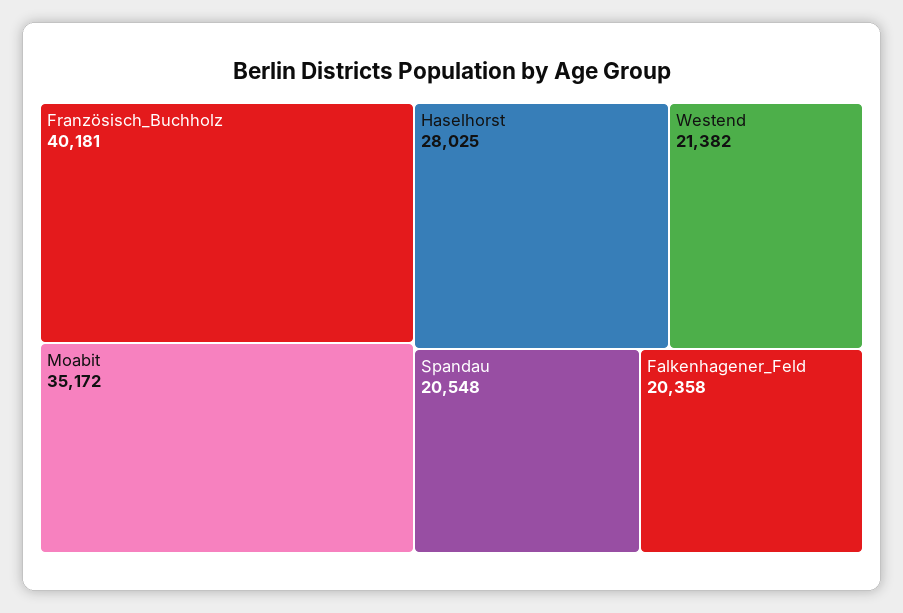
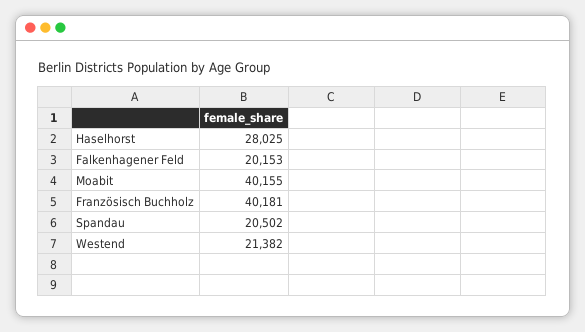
Moabit: 35172 -> 40155
Spandau: 20548 -> 20502
Falkenhagener_Feld: 20358 -> 20153

